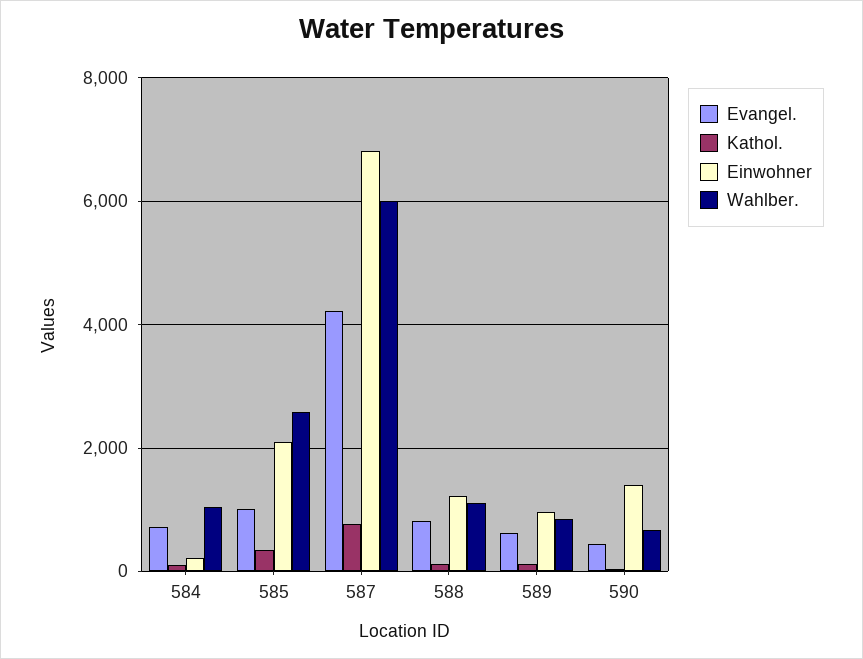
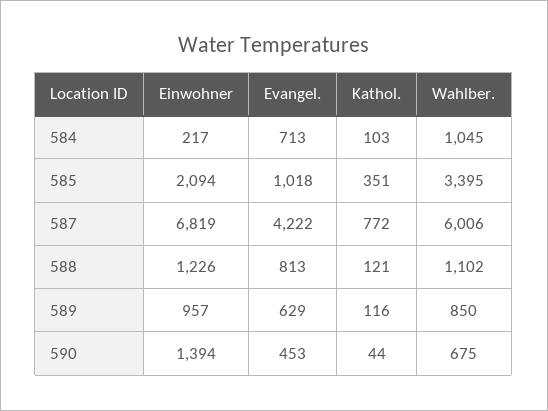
Wahlber., 585: 2600 -> 3395

